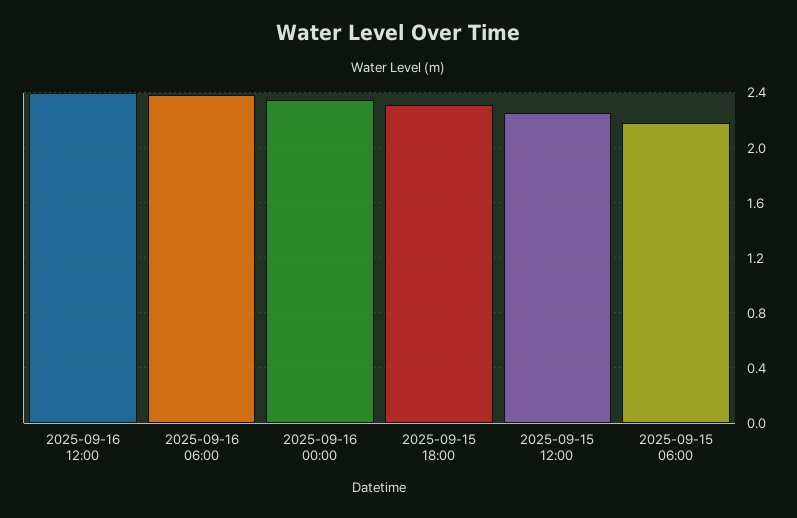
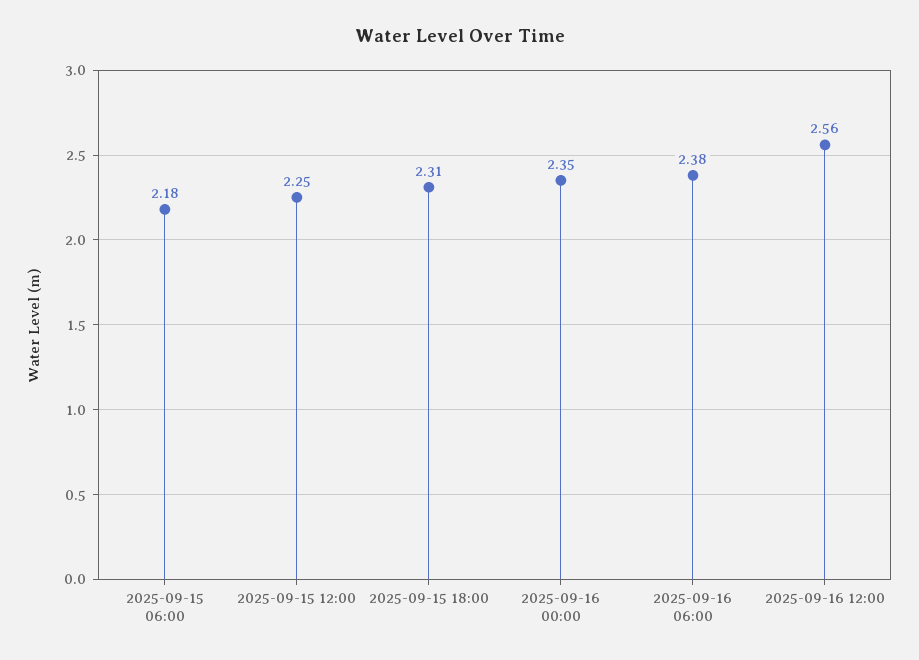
2025-09-16 12:00: 2.4 -> 2.56

